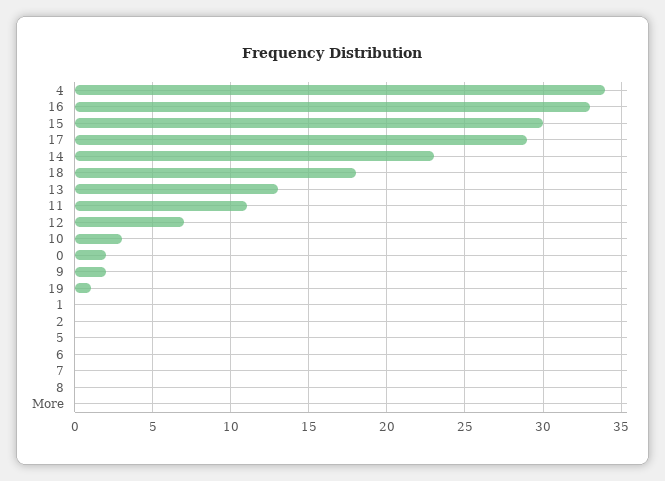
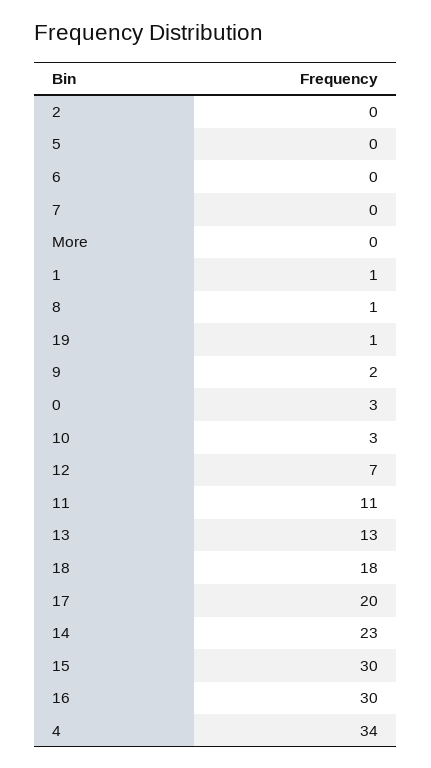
16: 33 -> 30
17: 29 -> 20
0: 2 -> 3
1: 0 -> 1
8: 0 -> 1

